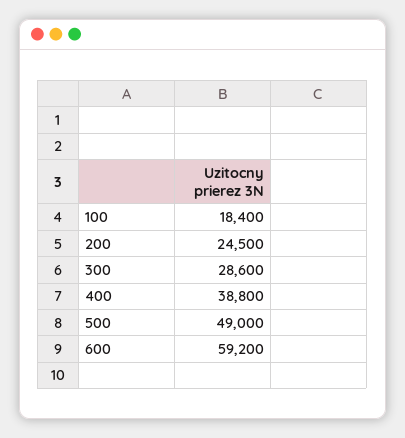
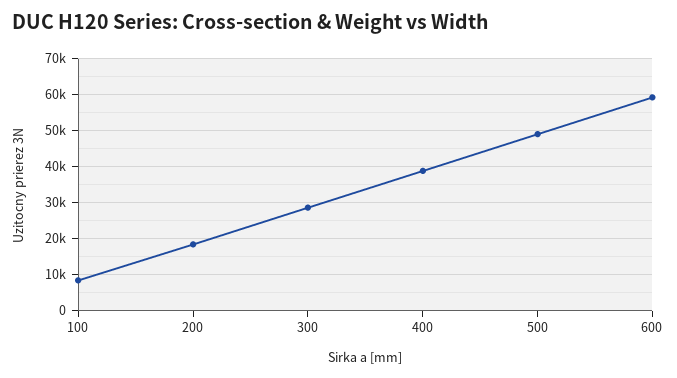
100: 18400 -> 8000
200: 24500 -> 18000

